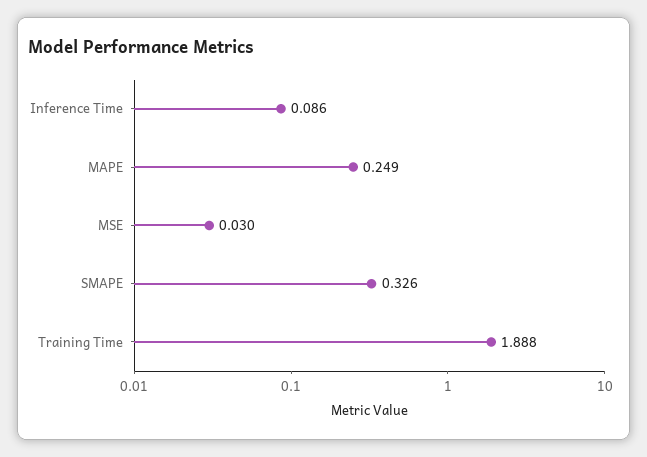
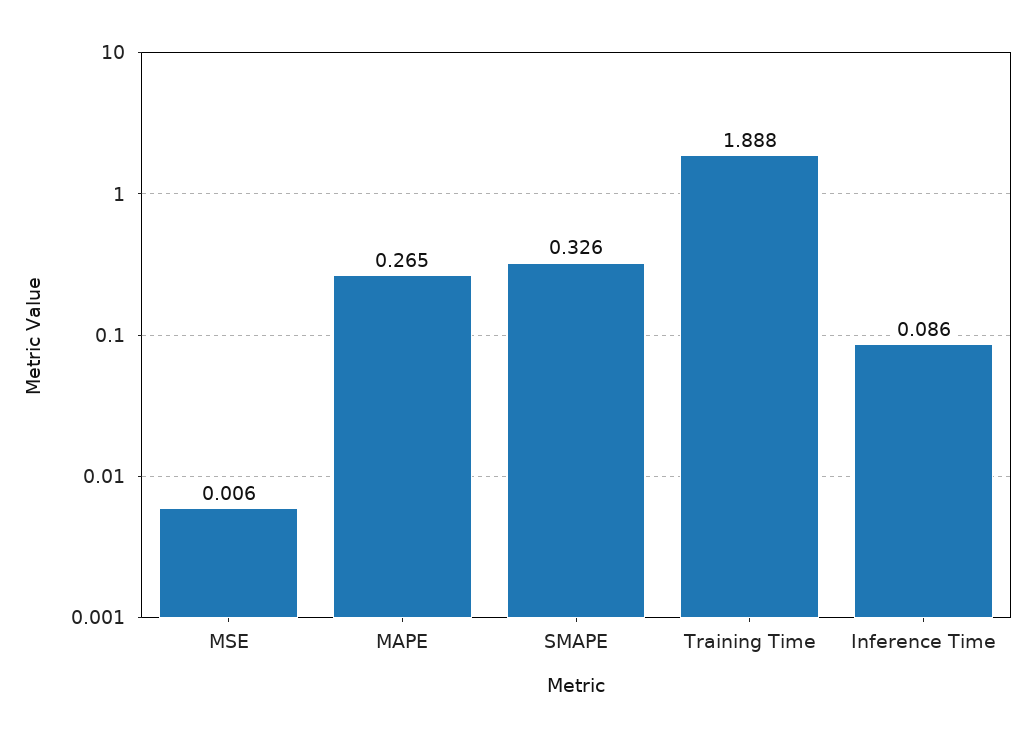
MAPE: 0.249 -> 0.265
MSE: 0.03 -> 0.006

